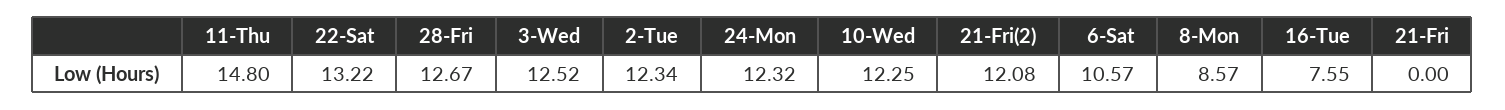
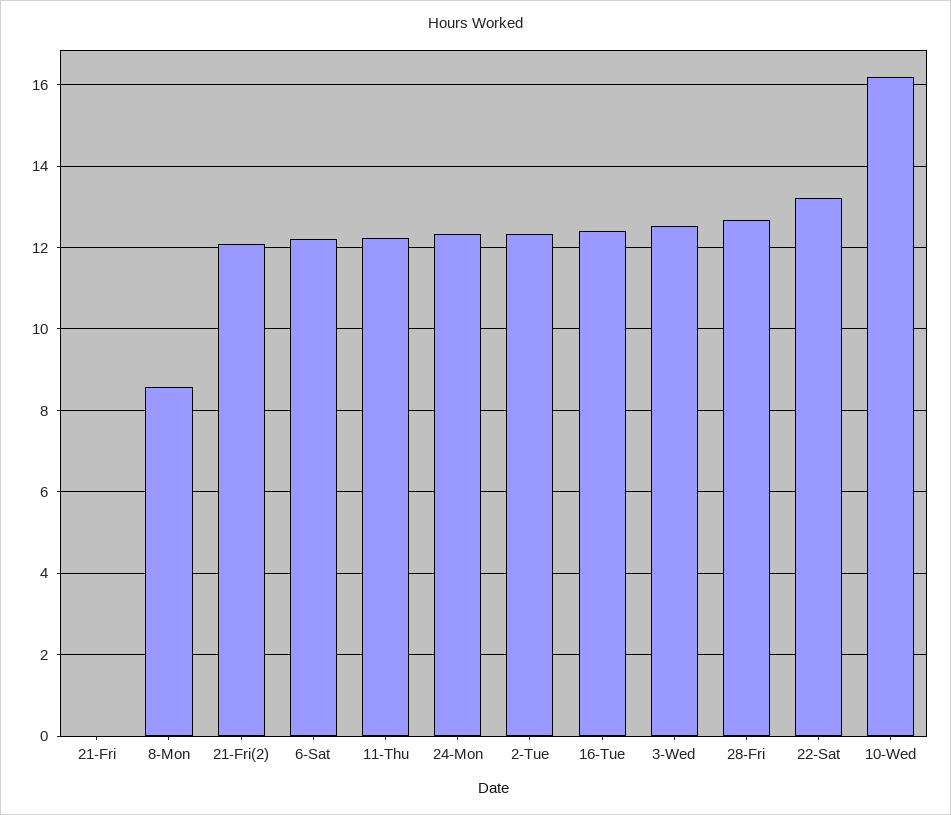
11-Thu: 14.8 -> 12.2
10-Wed: 12.25 -> 16.2
6-Sat: 10.57 -> 12.2
16-Tue: 7.55 -> 12.4

